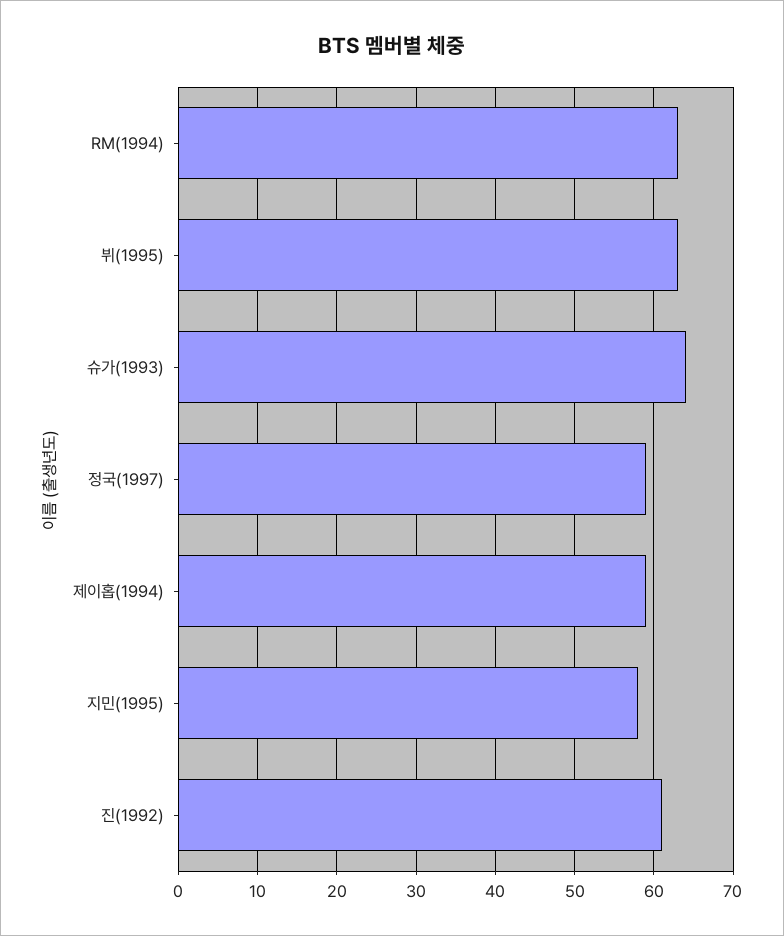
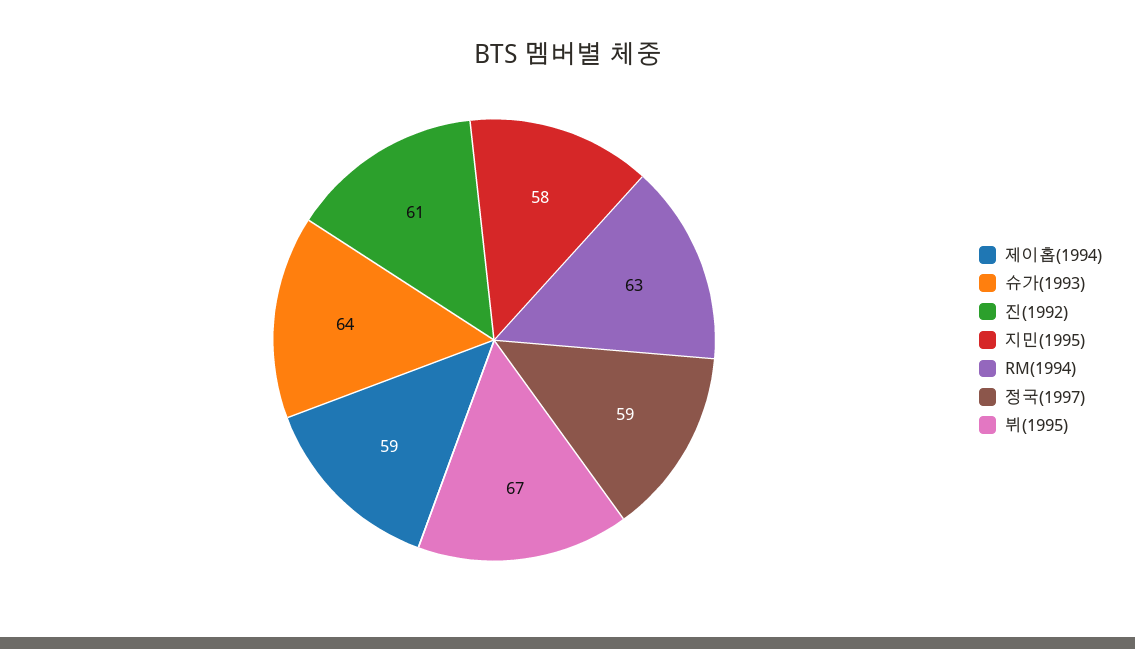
뷔(1995): 63 -> 67

